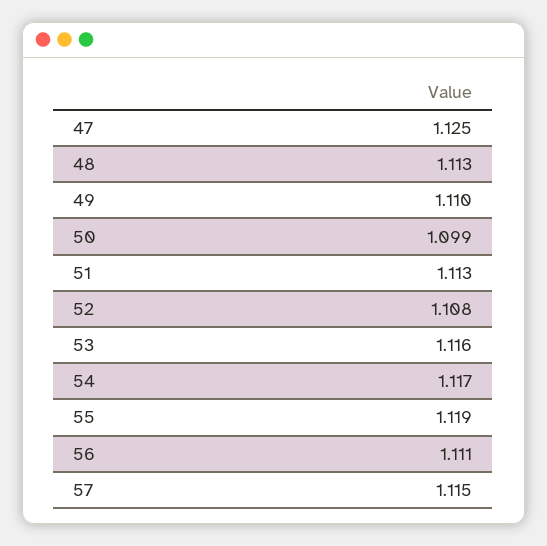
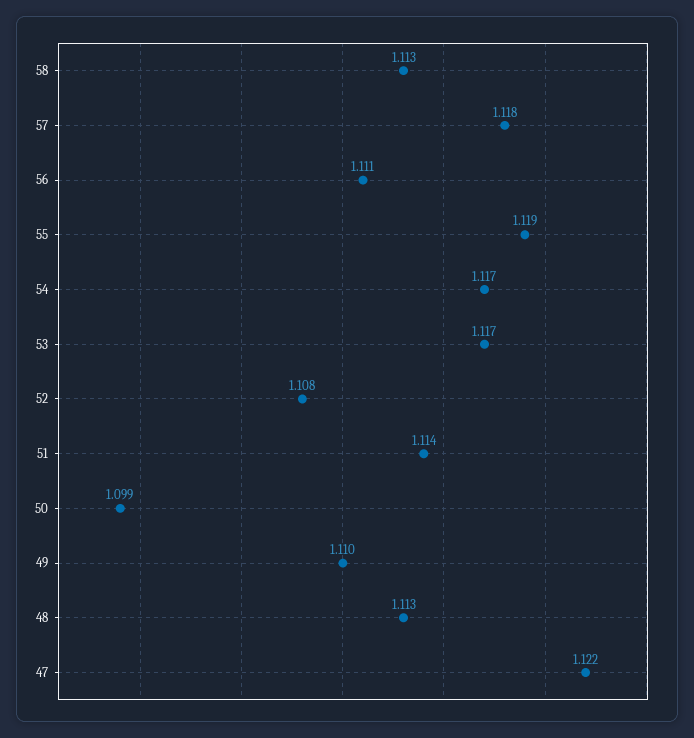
47: 1.125 -> 1.122
51: 1.113 -> 1.114
53: 1.116 -> 1.117
57: 1.115 -> 1.118
58: none -> 1.113

